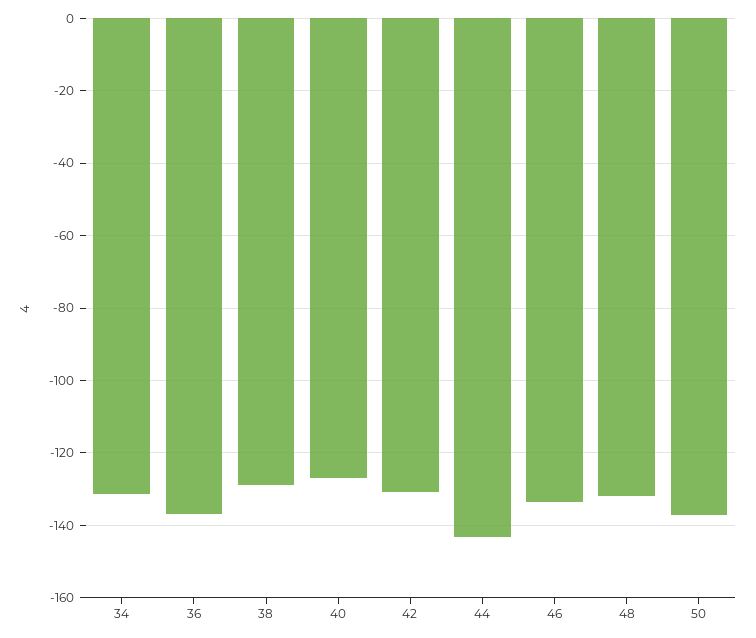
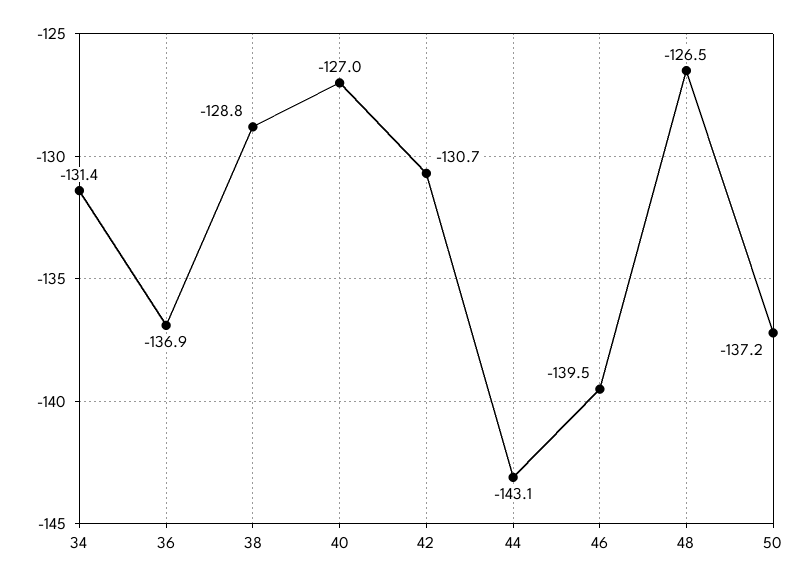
46: -134 -> -139.5
48: -132 -> -126.5

